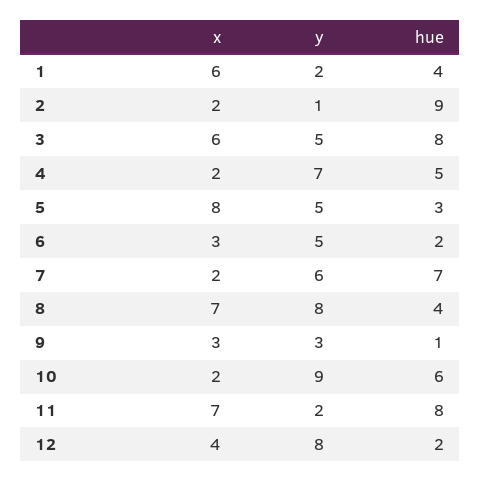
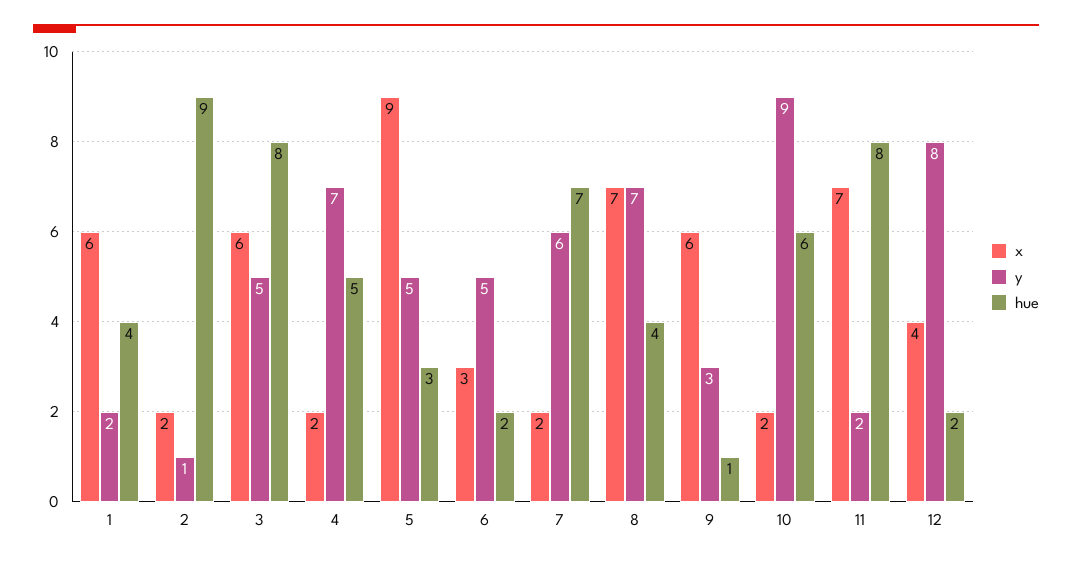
x, 5: 8 -> 9
y, 8: 8 -> 7
x, 9: 3 -> 6

